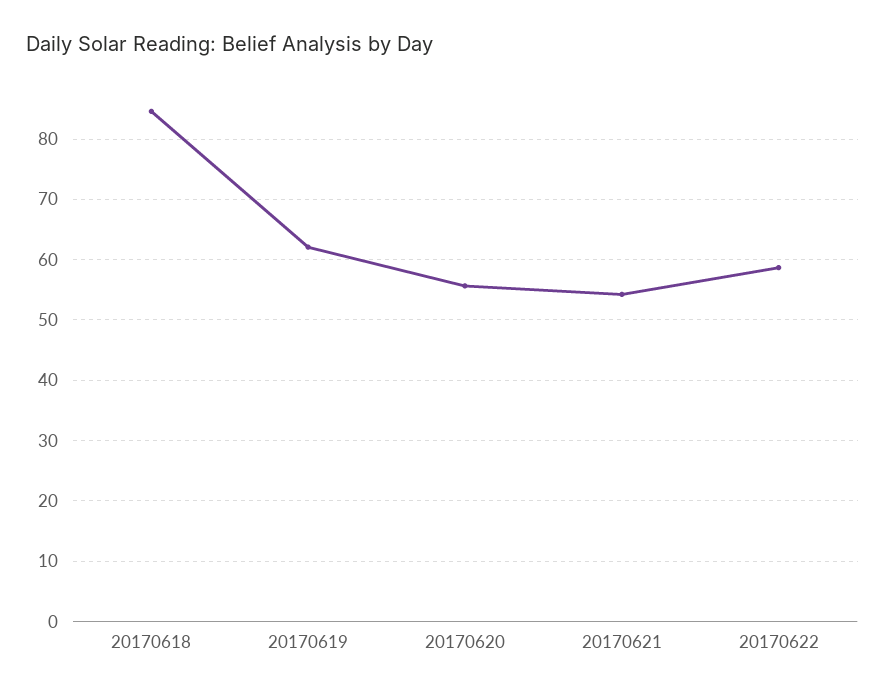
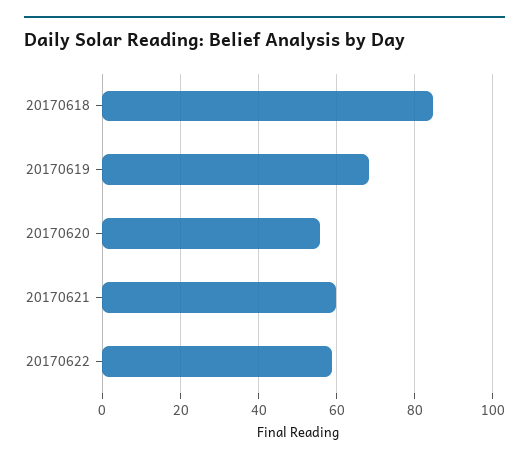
20170619: 62 -> 68
20170621: 54 -> 60

